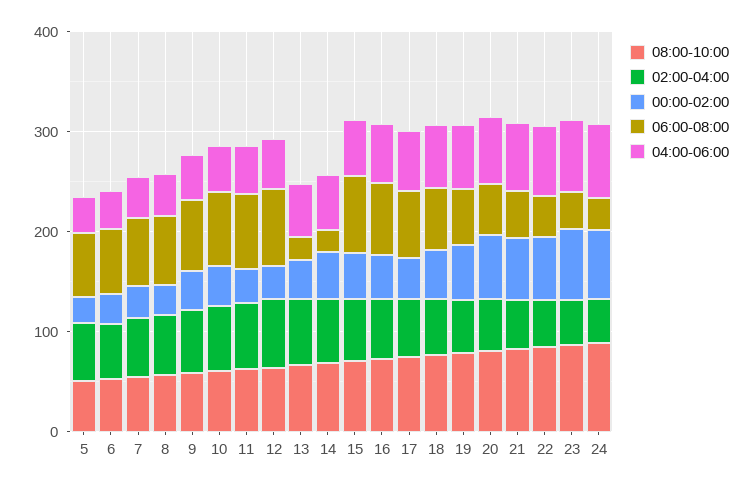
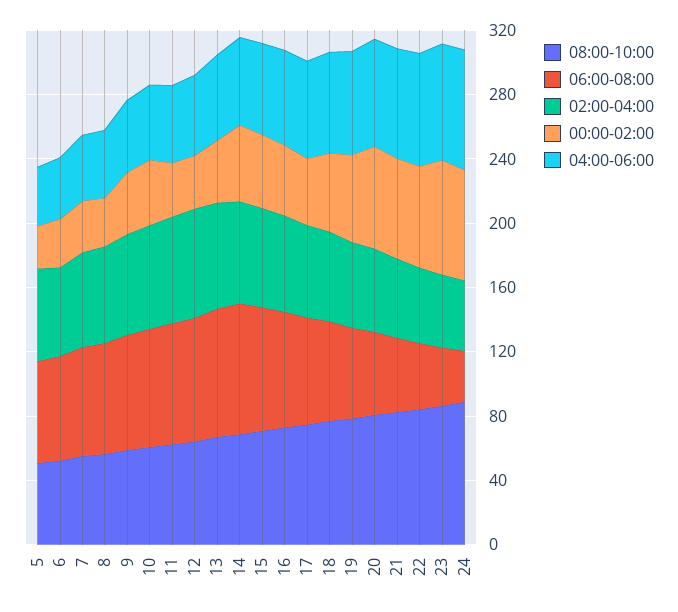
06:00-08:00, 13: 20 -> 80
06:00-08:00, 14: 20 -> 80

